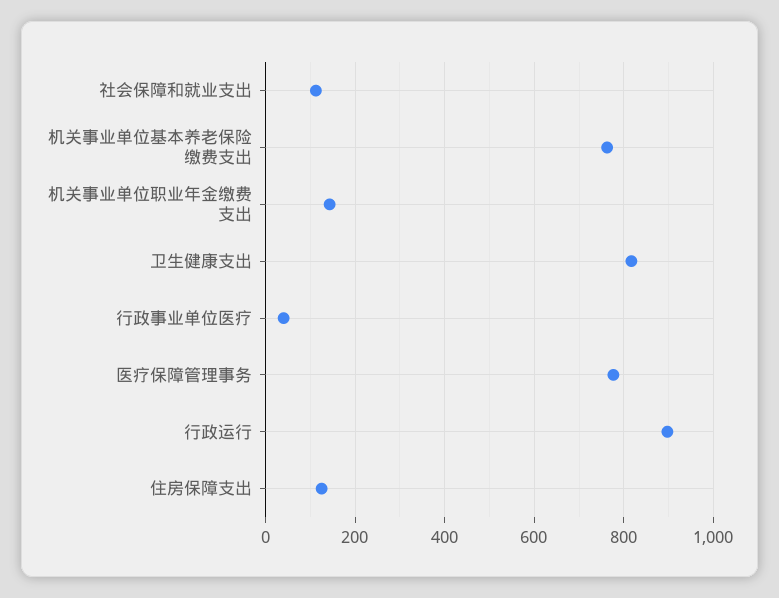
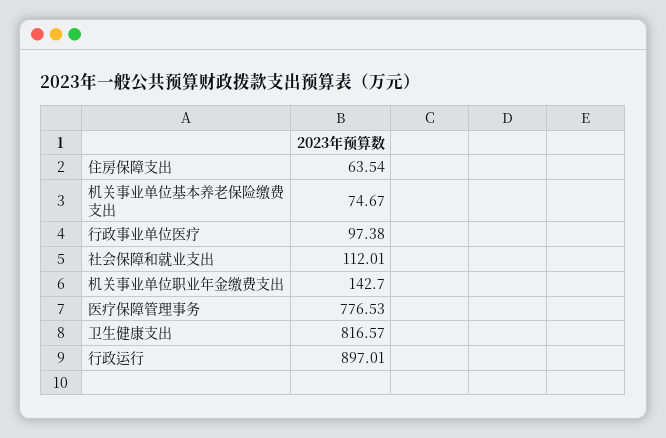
机关事业单位基本养老保险缴费支出: 760 -> 74.67
行政事业单位医疗: 40 -> 97.38
住房保障支出: 120 -> 63.54

